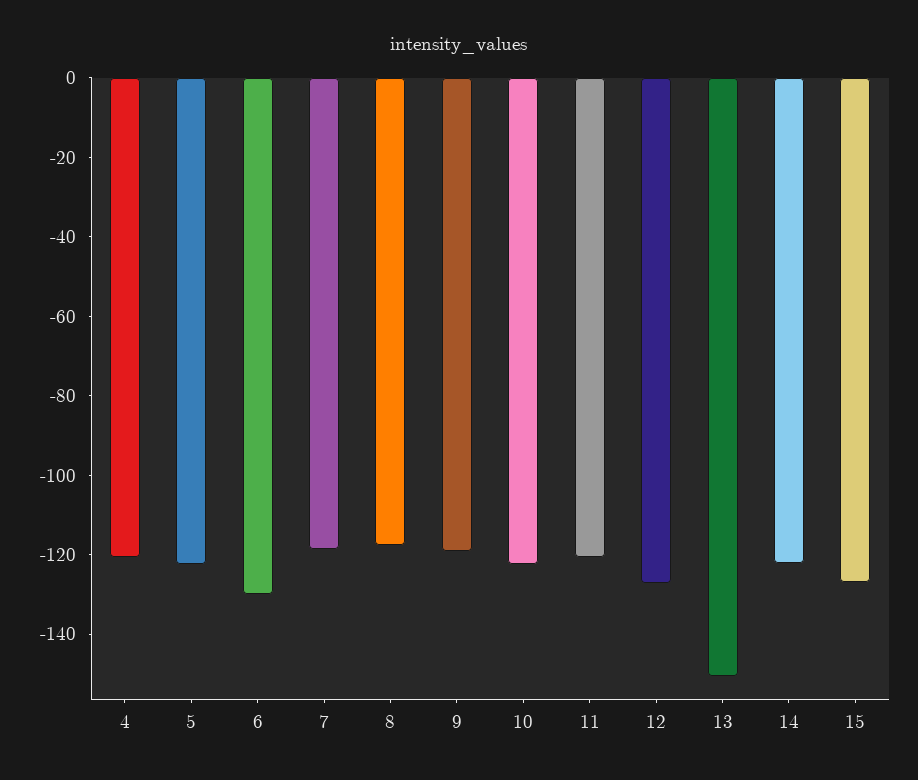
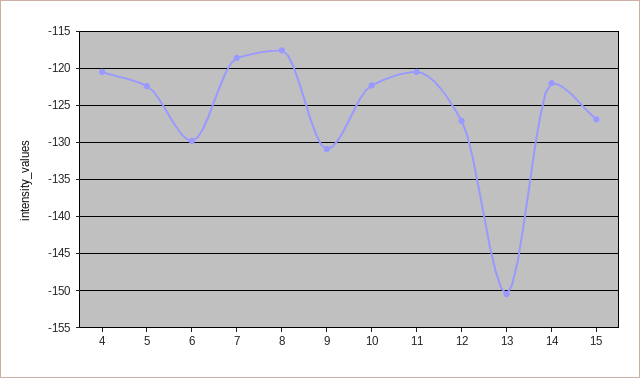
9: -120 -> -131

